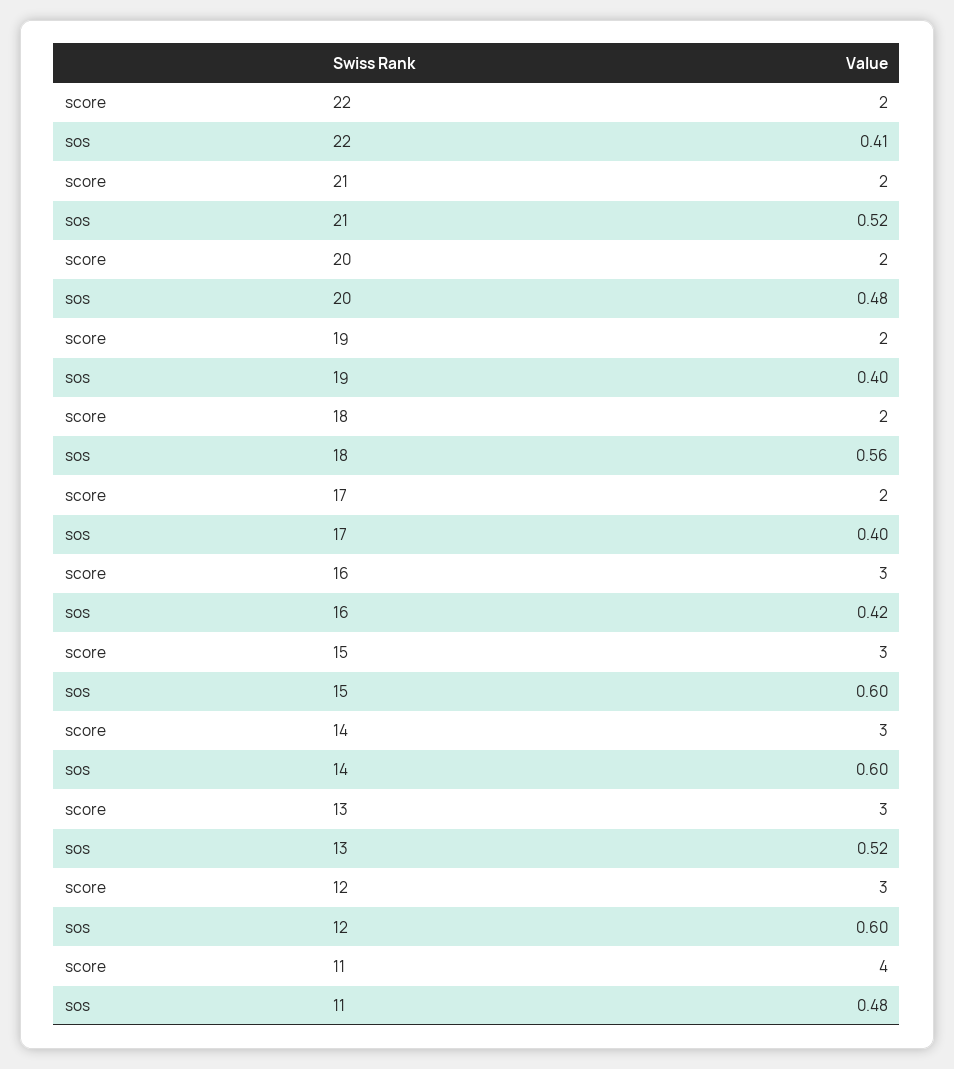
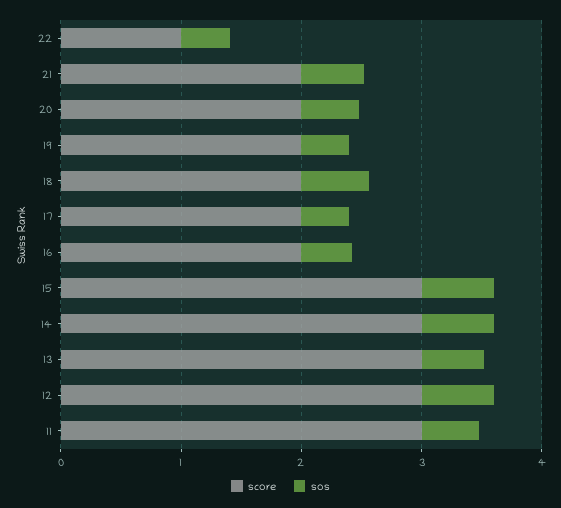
score, 22: 2 -> 1
score, 16: 3 -> 2
score, 11: 4 -> 3

